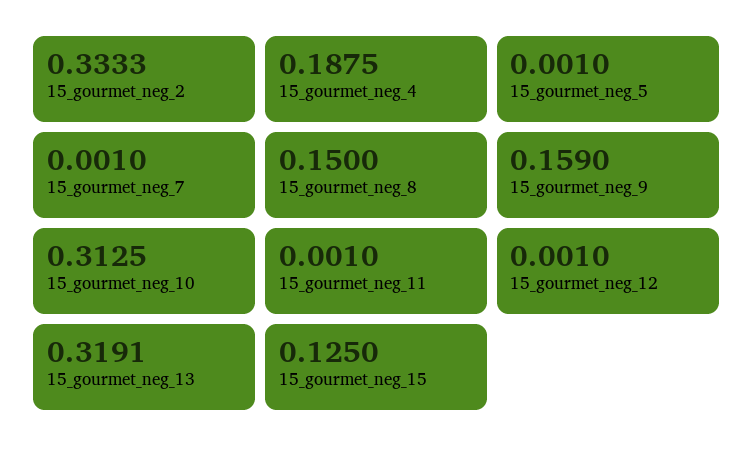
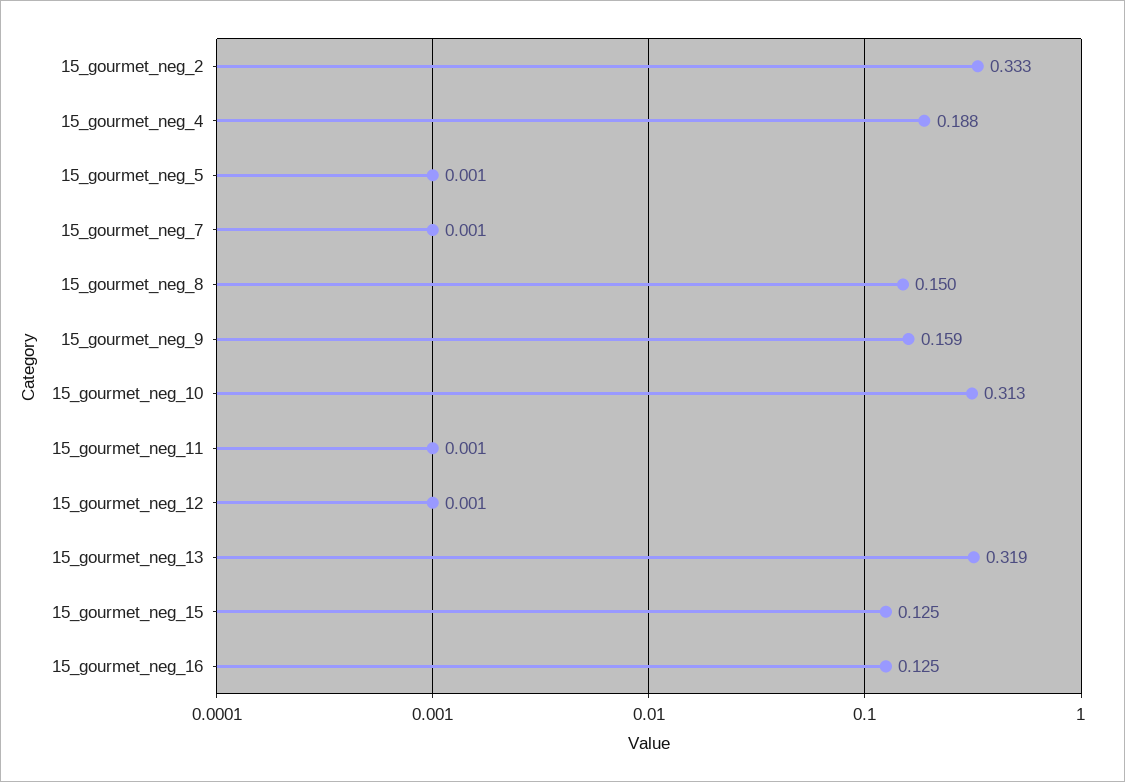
15_gourmet_neg_16: none -> 0.125

